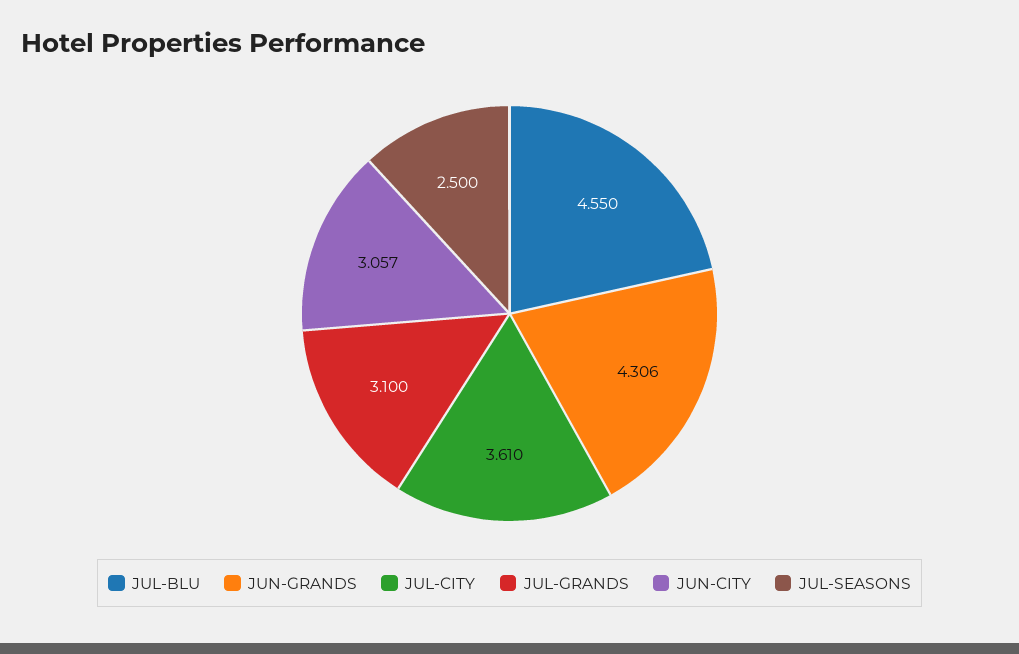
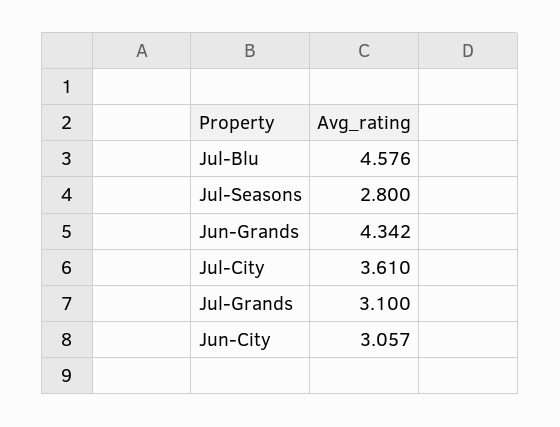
JUL-BLU: 4.55 -> 4.576
JUN-GRANDS: 4.306 -> 4.342
JUL-SEASONS: 2.5 -> 2.8

